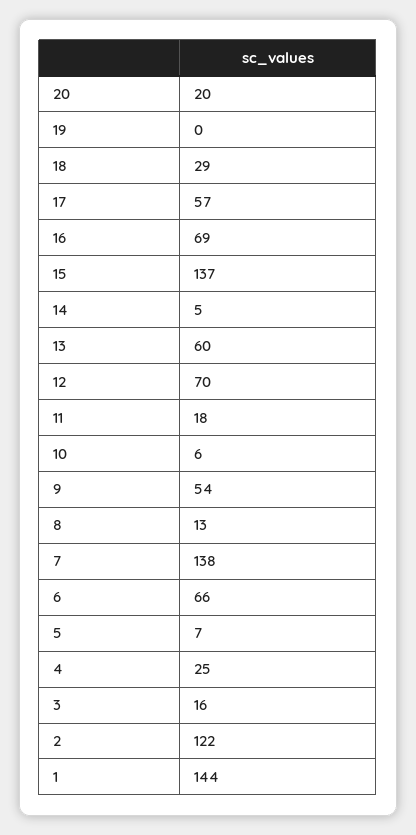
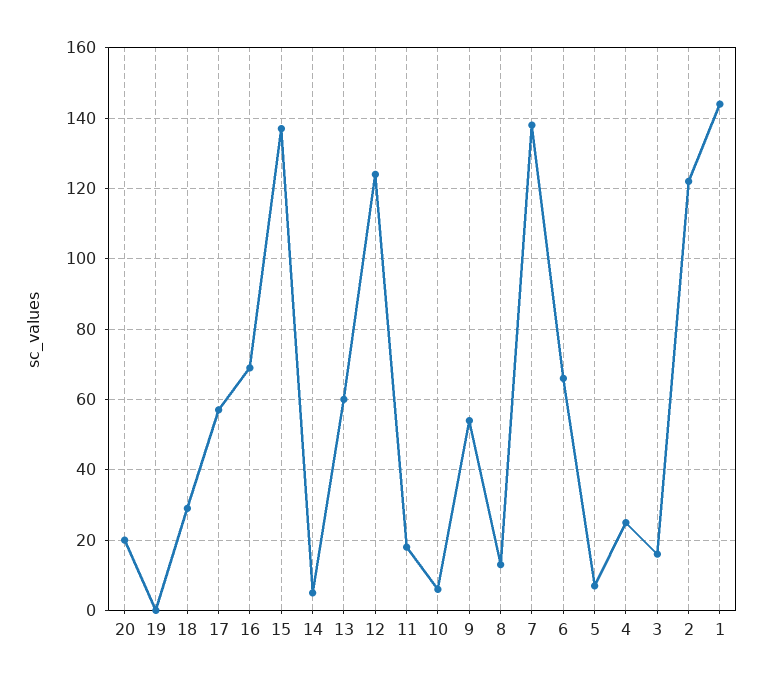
12: 70 -> 125

